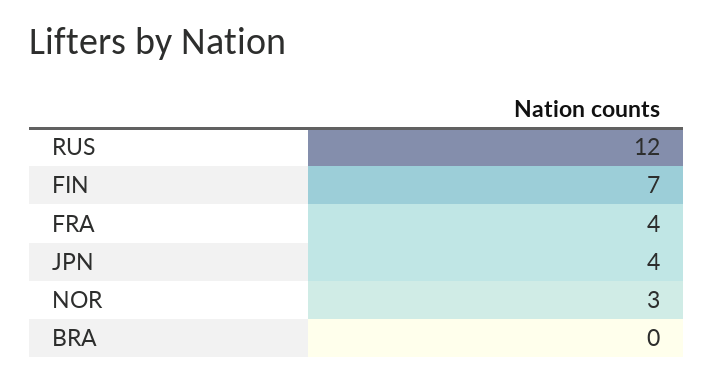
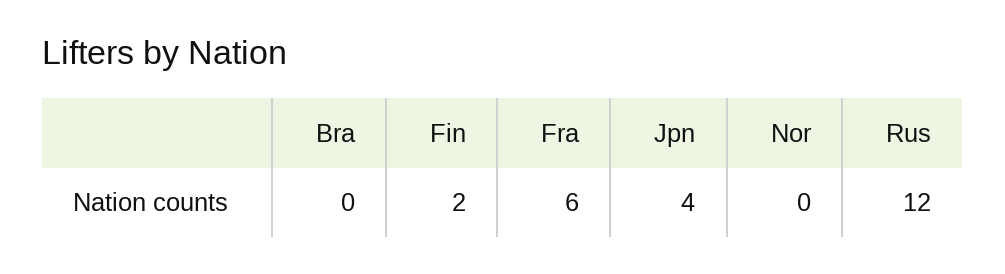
FIN: 7 -> 2
FRA: 4 -> 6
NOR: 3 -> 0

